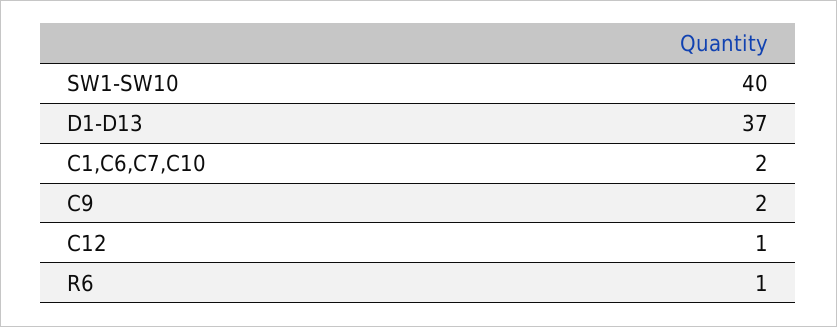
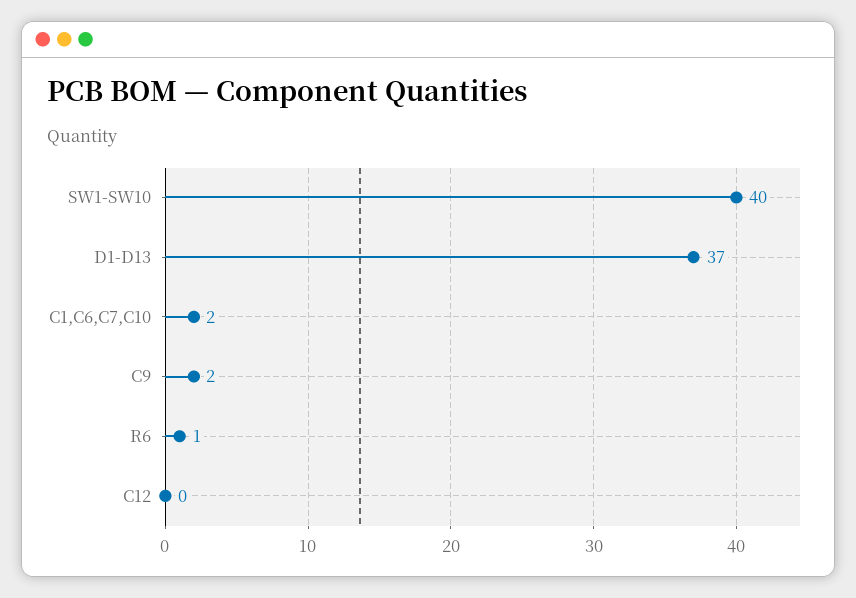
C12: 1 -> 0

